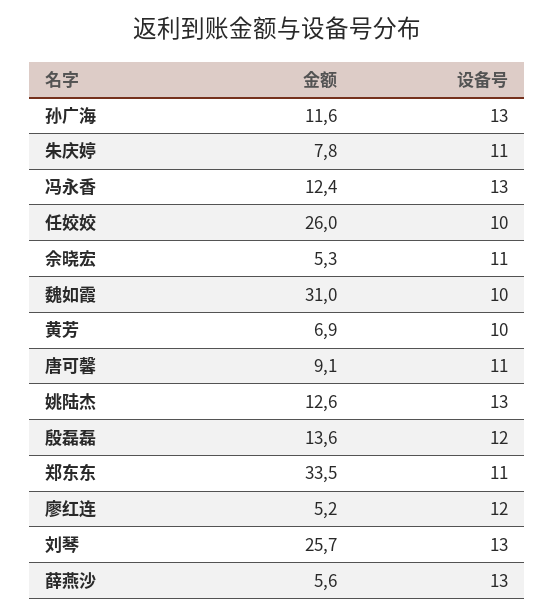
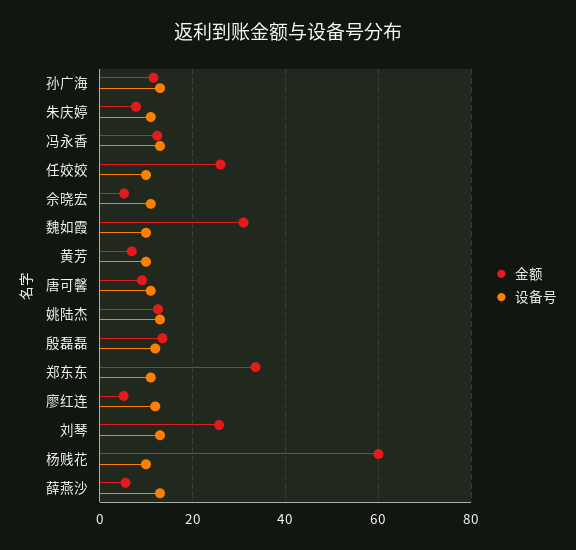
金额, 杨贱花: none -> 60
设备号, 杨贱花: none -> 10

